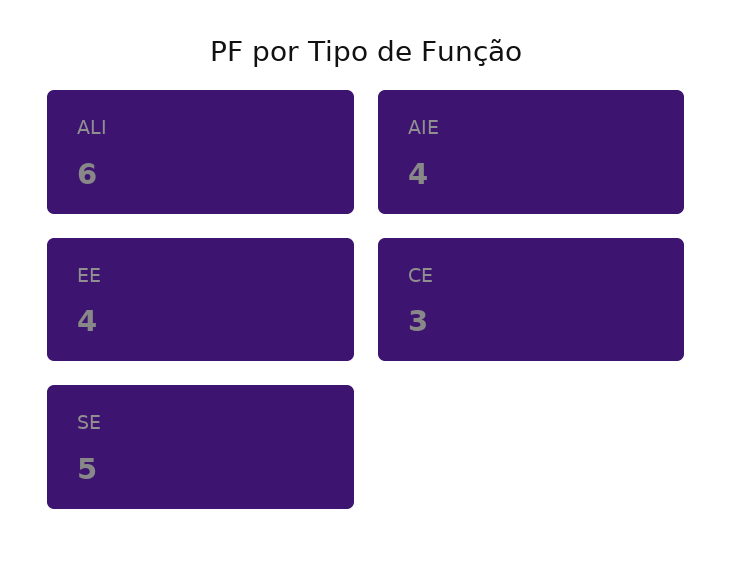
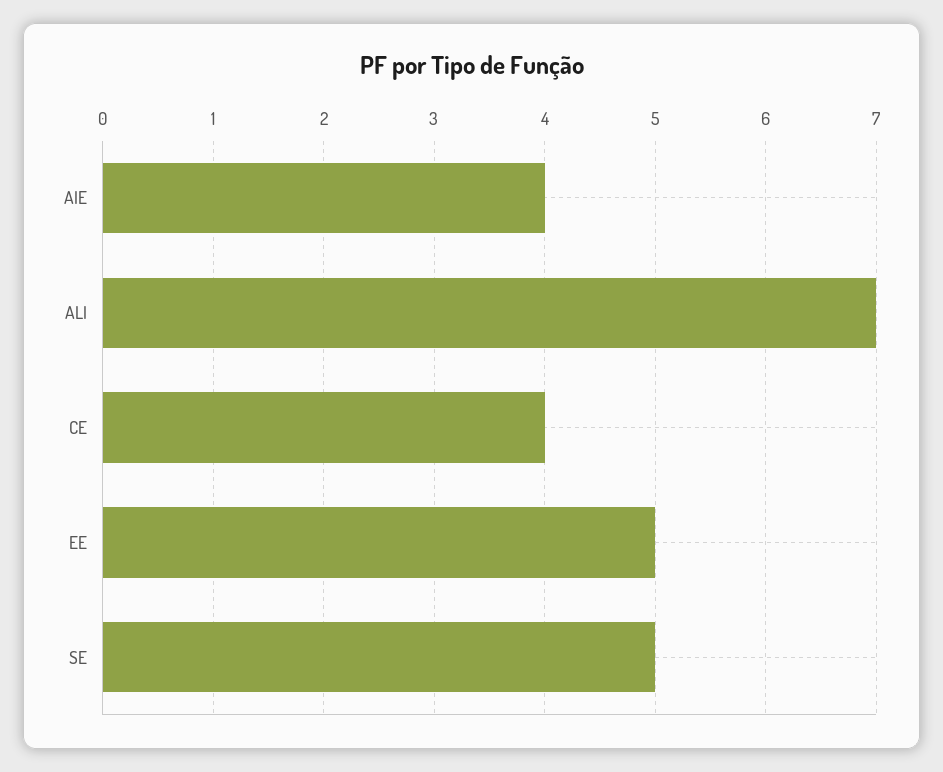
ALI: 6 -> 7
EE: 4 -> 5
CE: 3 -> 4

